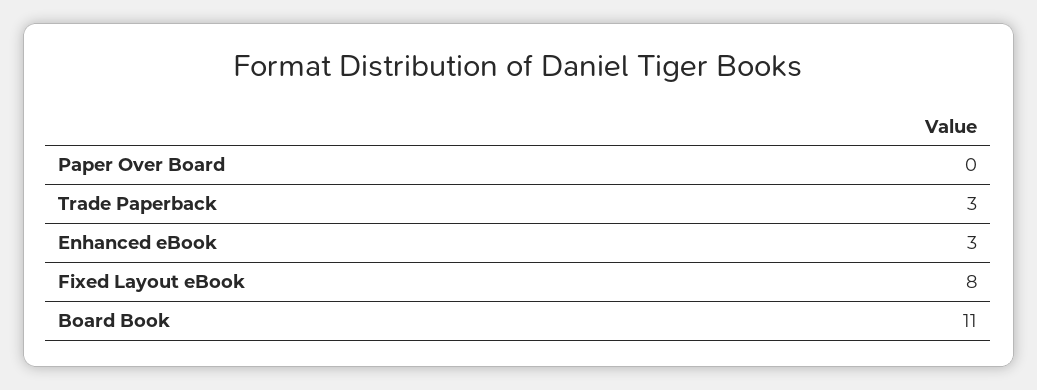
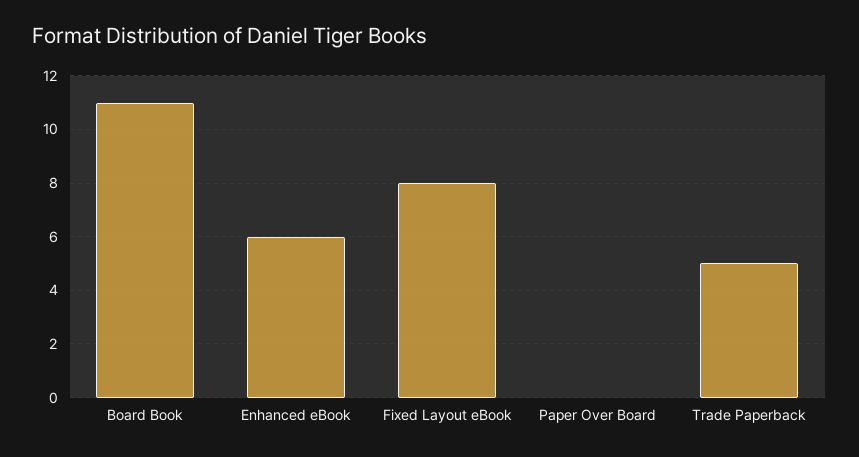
Trade Paperback: 3 -> 5
Enhanced eBook: 3 -> 6

